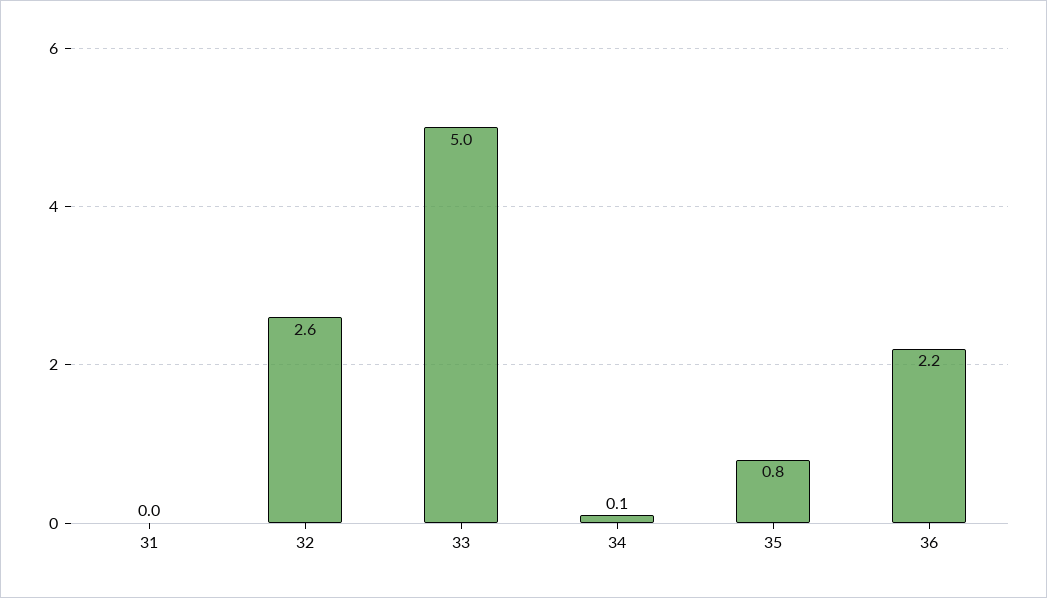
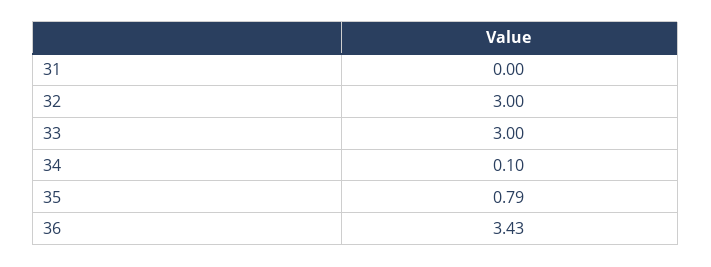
32: 2.6 -> 3
33: 5 -> 3
36: 2.2 -> 3.43

